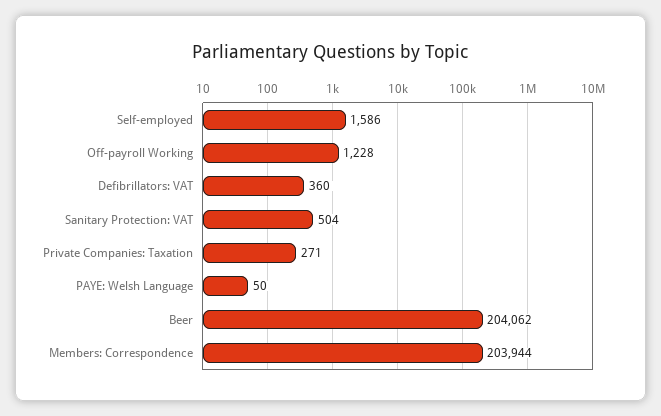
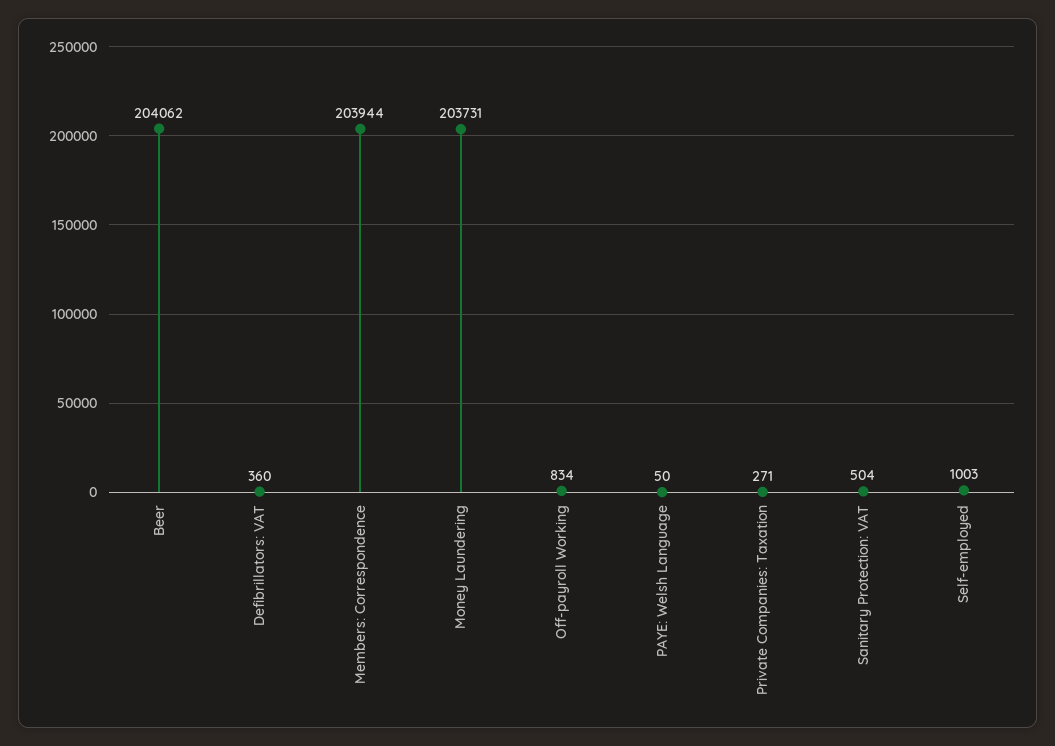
Self-employed: 1586 -> 1003
Off-payroll Working: 1228 -> 834
Money Laundering: none -> 203731

